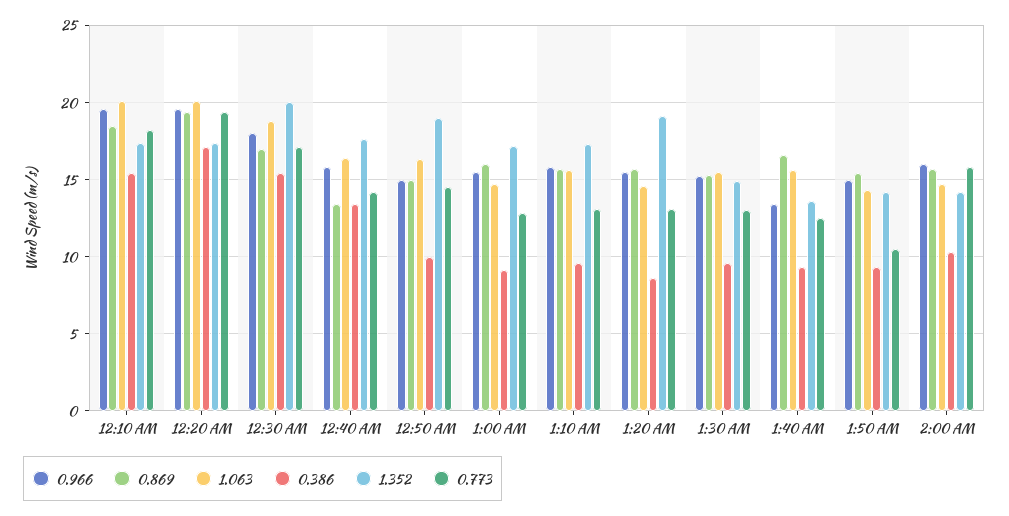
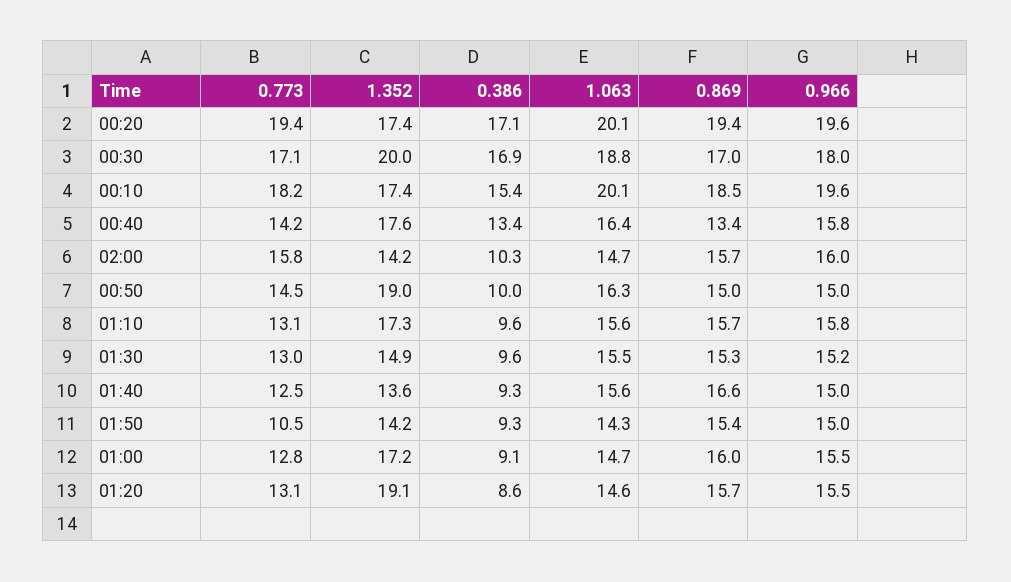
0.386, 12:30 AM: 15.5 -> 16.9
0.966, 1:40 AM: 13.5 -> 15

